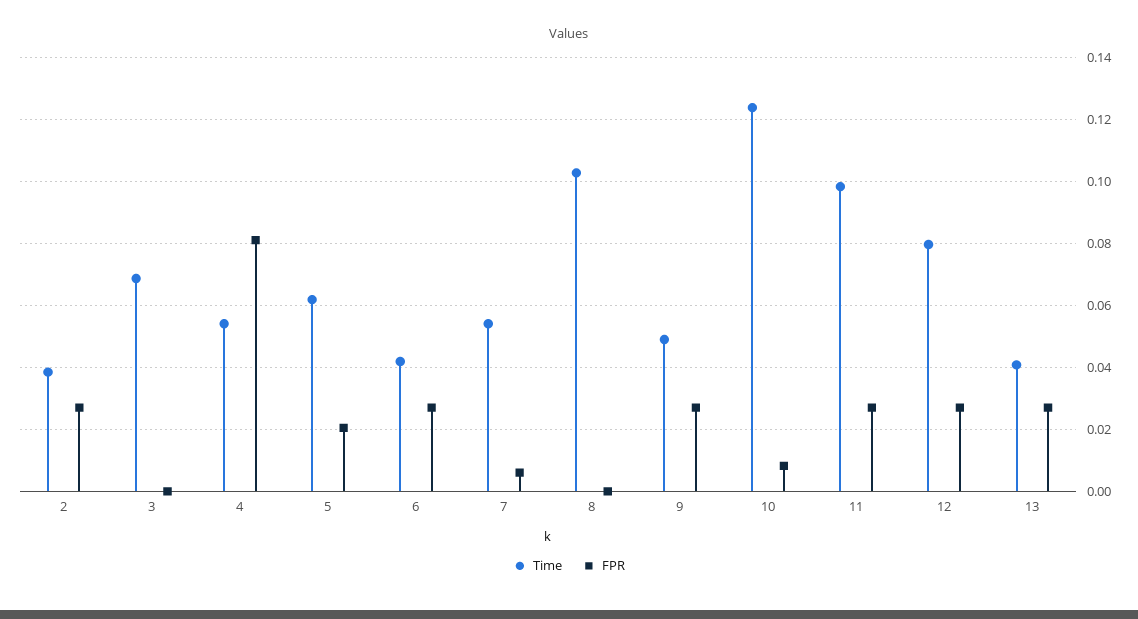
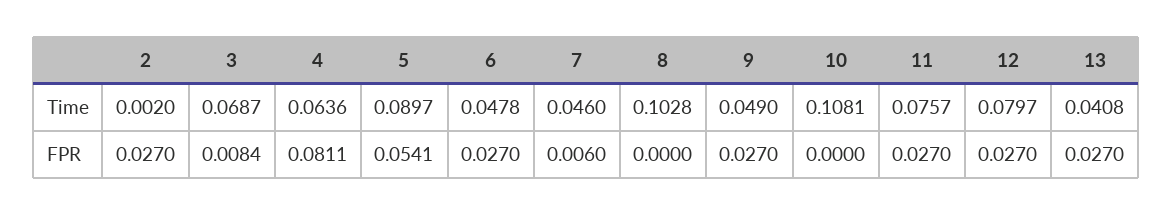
Time, 2: 0.038 -> 0.002
FPR, 3: 0 -> 0.0084
Time, 4: 0.054 -> 0.0636
Time, 5: 0.062 -> 0.0897
FPR, 5: 0.02 -> 0.0541
Time, 6: 0.042 -> 0.0478
Time, 7: 0.054 -> 0.046
Time, 10: 0.124 -> 0.1081
FPR, 10: 0.008 -> 0
Time, 11: 0.098 -> 0.0757

